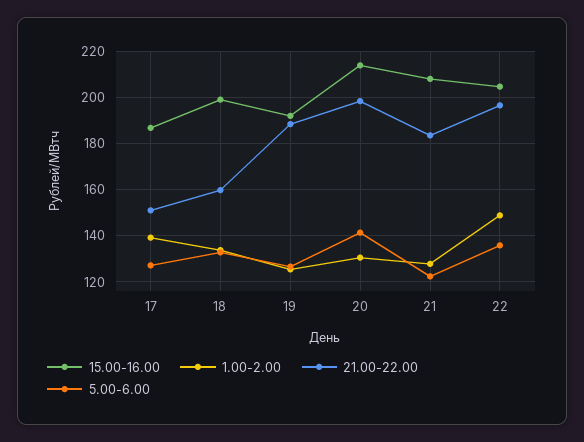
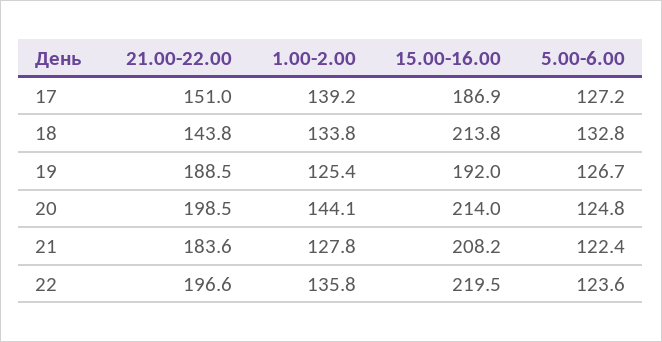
15.00-16.00, 18: 200 -> 213.8
21.00-22.00, 18: 160 -> 143.8
1.00-2.00, 20: 130 -> 144.1
5.00-6.00, 20: 140 -> 124.8
15.00-16.00, 22: 205 -> 219.5
1.00-2.00, 22: 150 -> 135.8
5.00-6.00, 22: 135 -> 123.6

